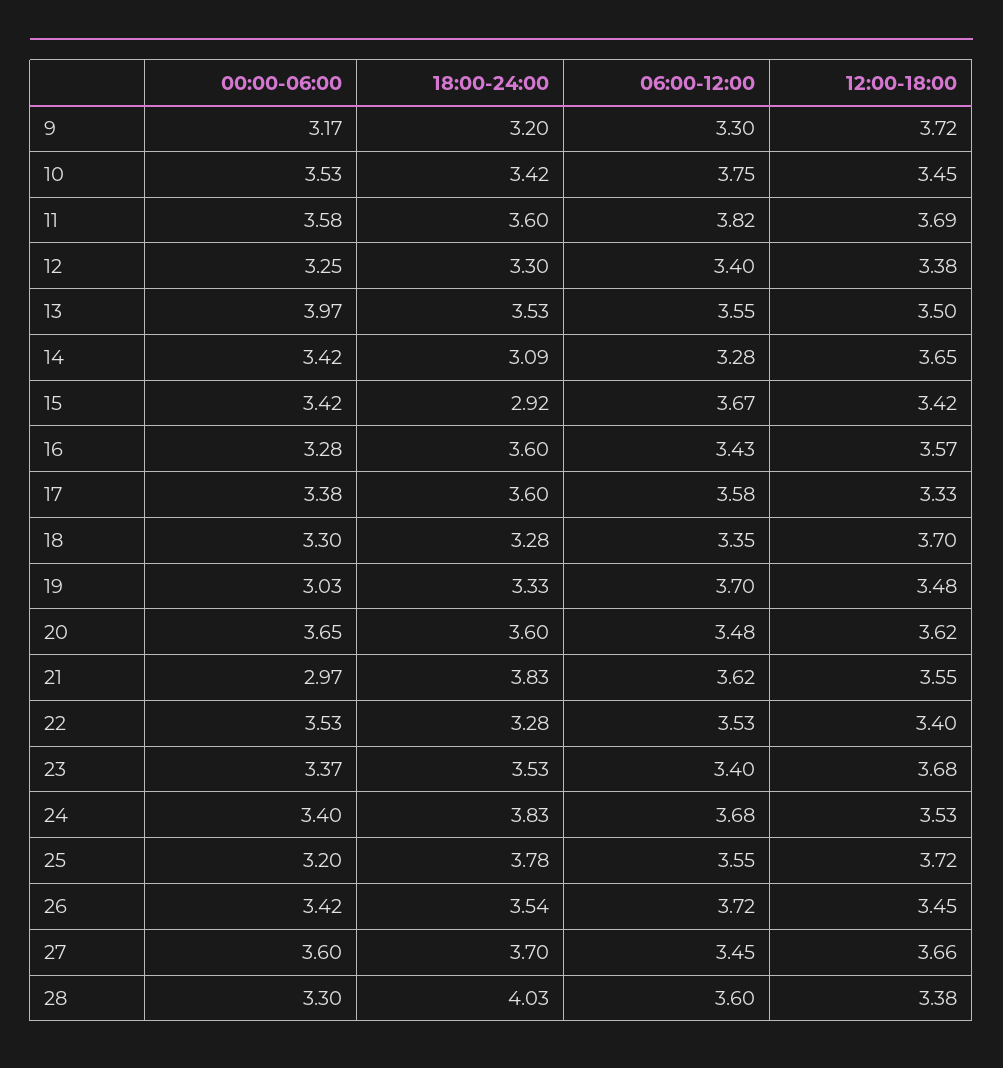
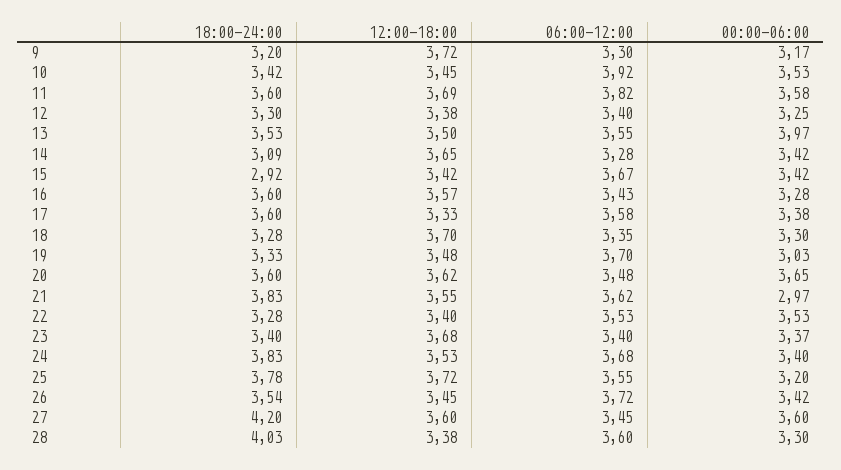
06:00-12:00, 10: 3.75 -> 3.92
18:00-24:00, 23: 3.53 -> 3.4
18:00-24:00, 27: 3.7 -> 4.2
12:00-18:00, 27: 3.66 -> 3.6

